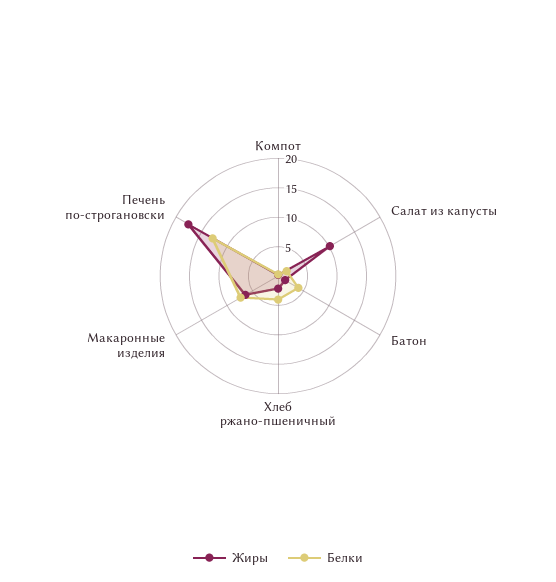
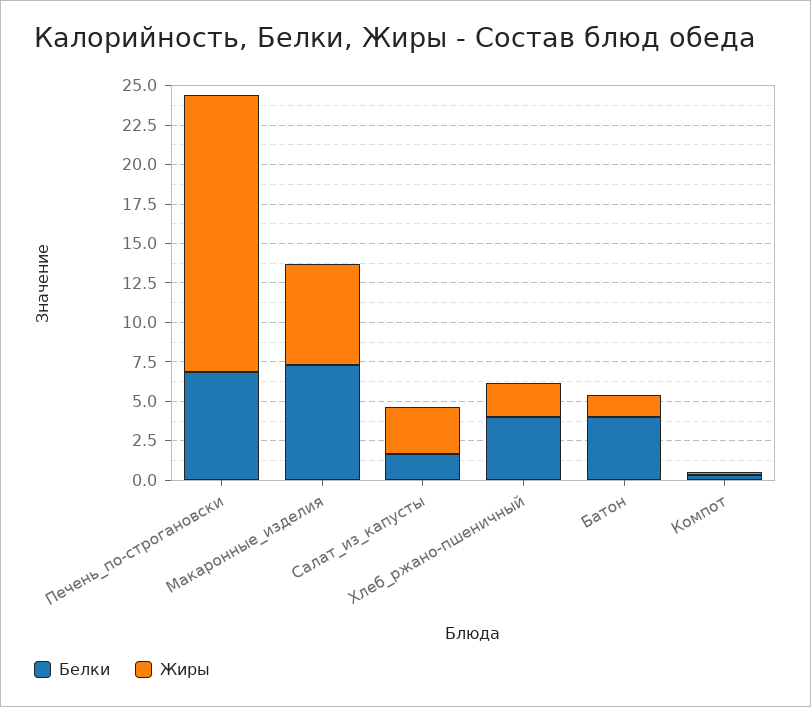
Жиры, Салат из капусты: 10 -> 2.5
Белки, Печень по-строгановски: 12.5 -> 7.5

